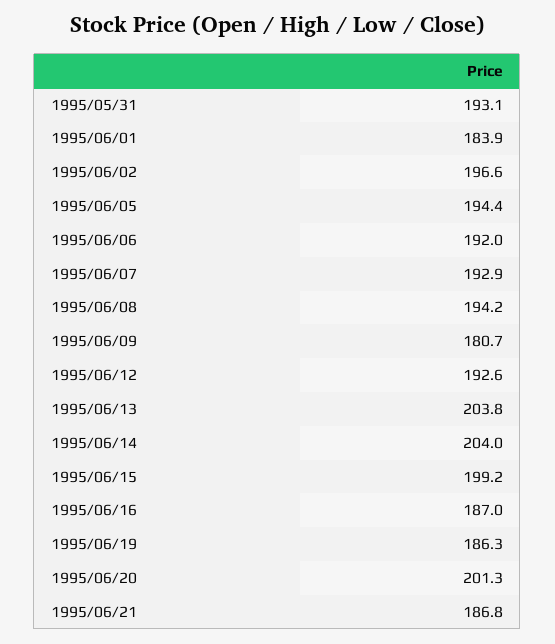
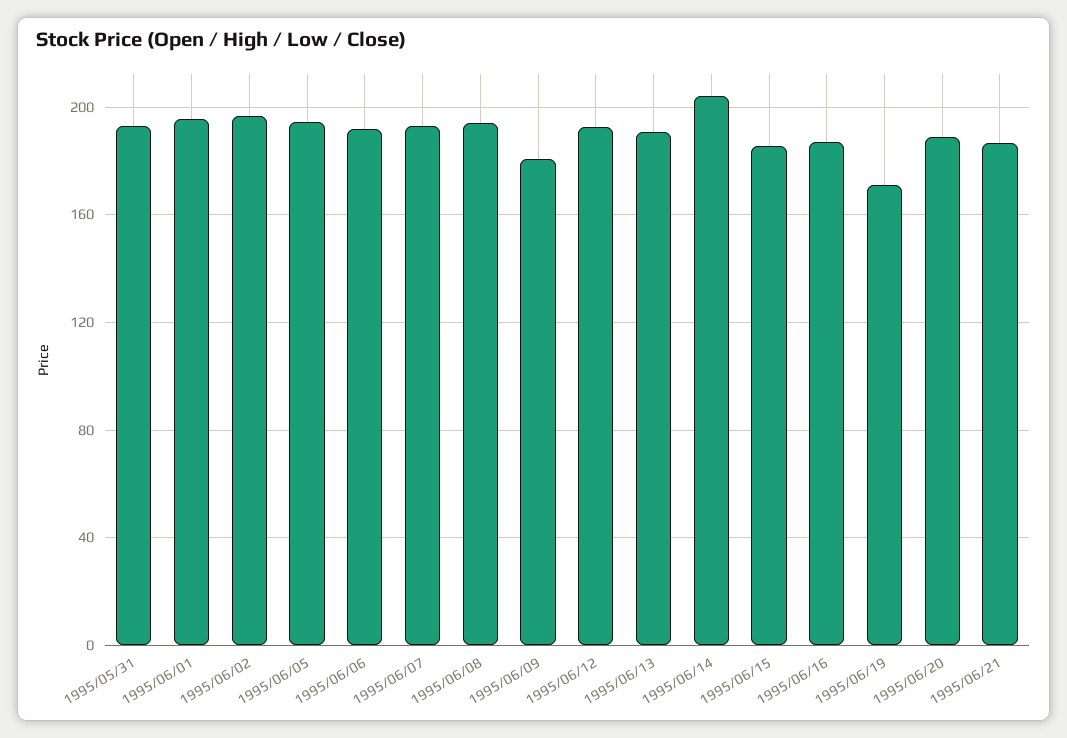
1995/06/01: 183.9 -> 195
1995/06/13: 203.8 -> 190
1995/06/15: 199.2 -> 185
1995/06/19: 186.3 -> 170
1995/06/20: 201.3 -> 190

